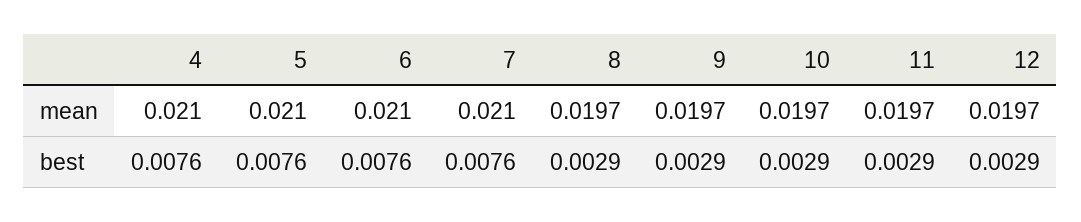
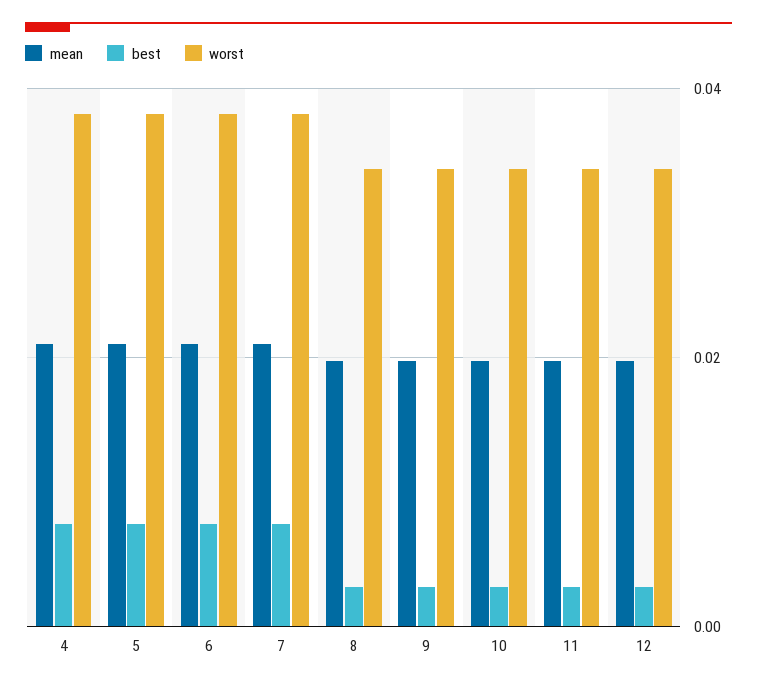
worst, 4: none -> 0.038
worst, 5: none -> 0.038
worst, 6: none -> 0.038
worst, 7: none -> 0.038
worst, 8: none -> 0.034
worst, 9: none -> 0.034
worst, 10: none -> 0.034
worst, 11: none -> 0.034
worst, 12: none -> 0.034

